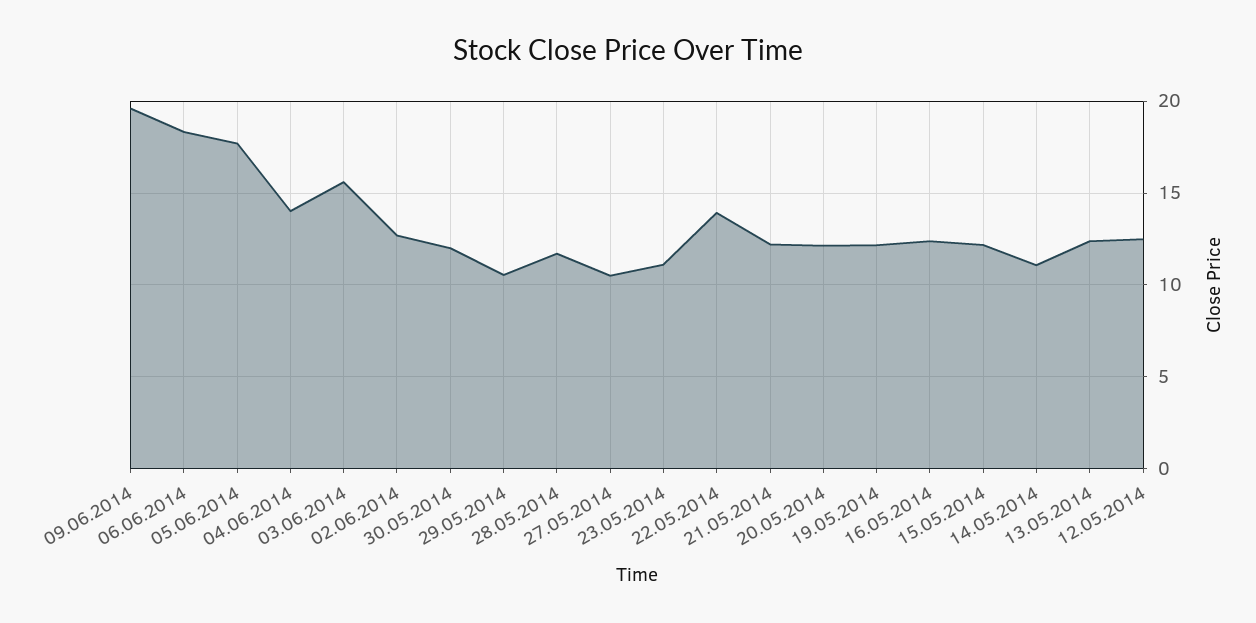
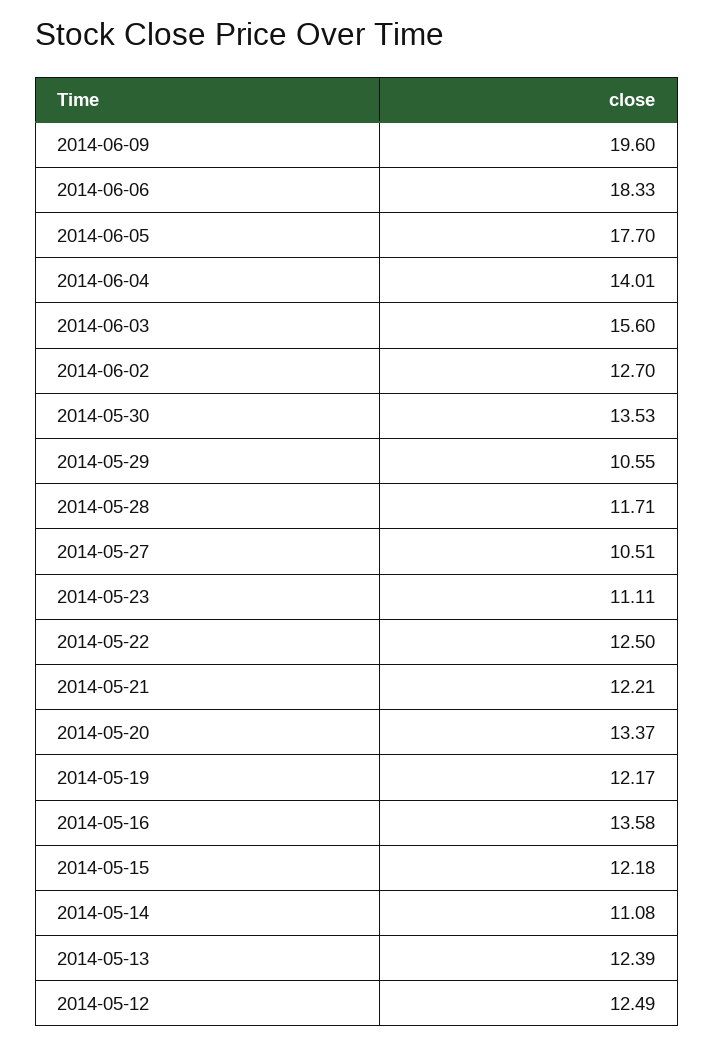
30.05.2014: 12 -> 13.53
22.05.2014: 14 -> 12.5
20.05.2014: 12 -> 13.37
16.05.2014: 12.5 -> 13.58

